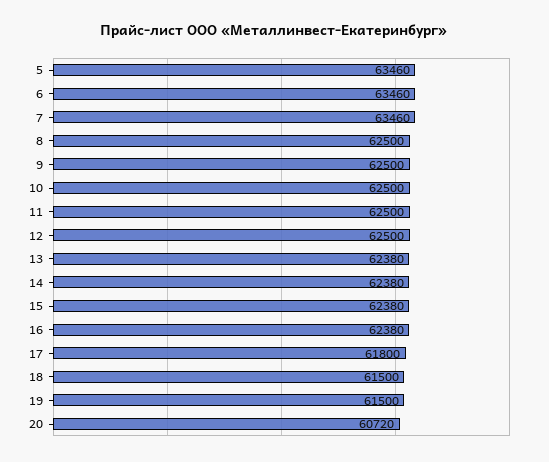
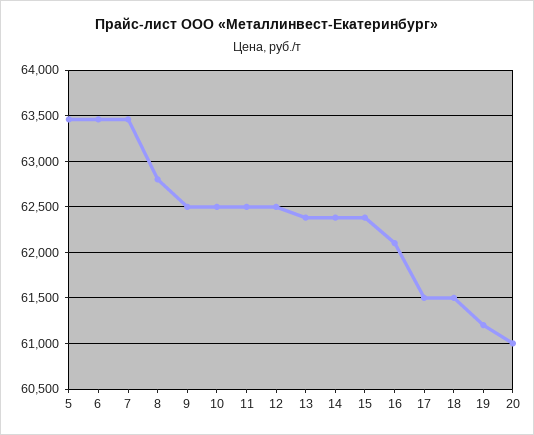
8: 62500 -> 62800
16: 62380 -> 62100
17: 61800 -> 61500
19: 61500 -> 61200
20: 60720 -> 61000

